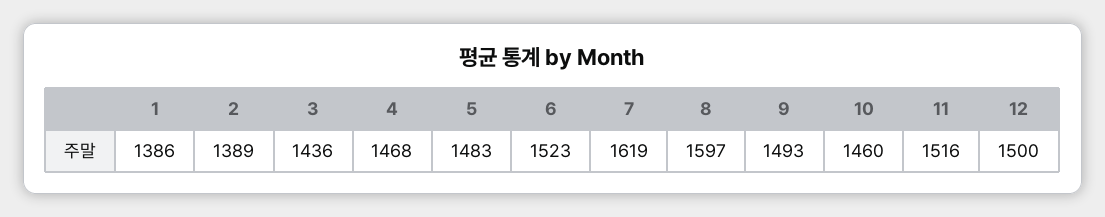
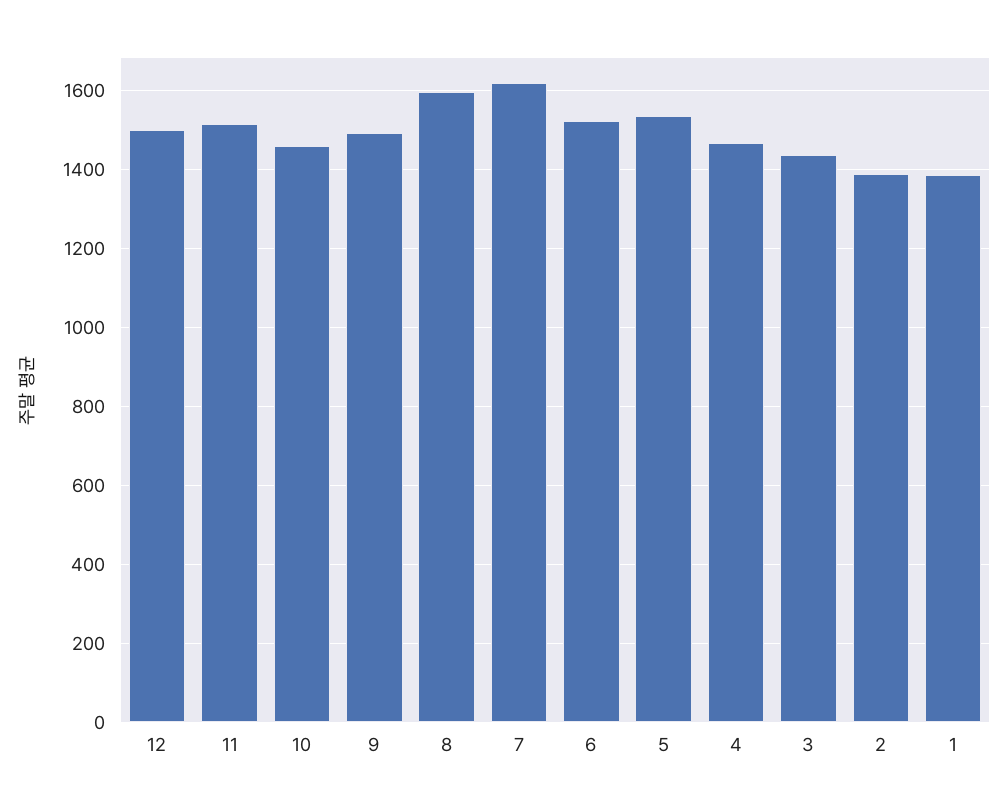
5: 1483 -> 1540

